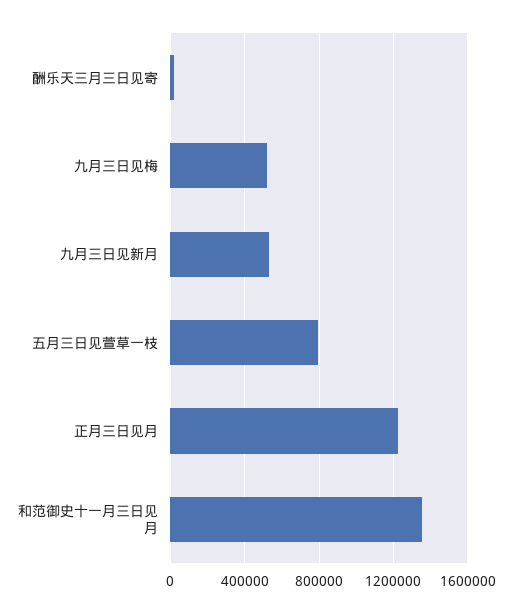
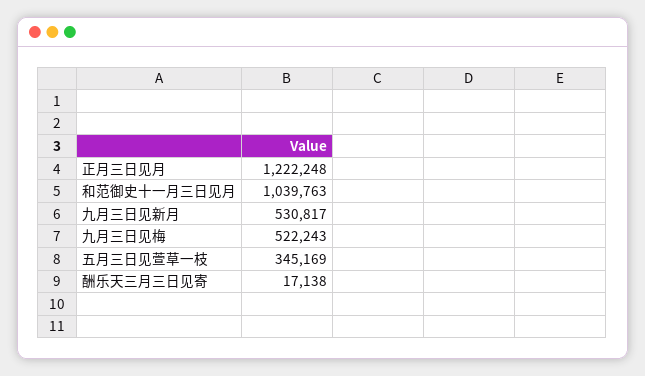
五月三日见萱草一枝: 800000 -> 345169
和范御史十一月三日见月: 1350000 -> 1039763

